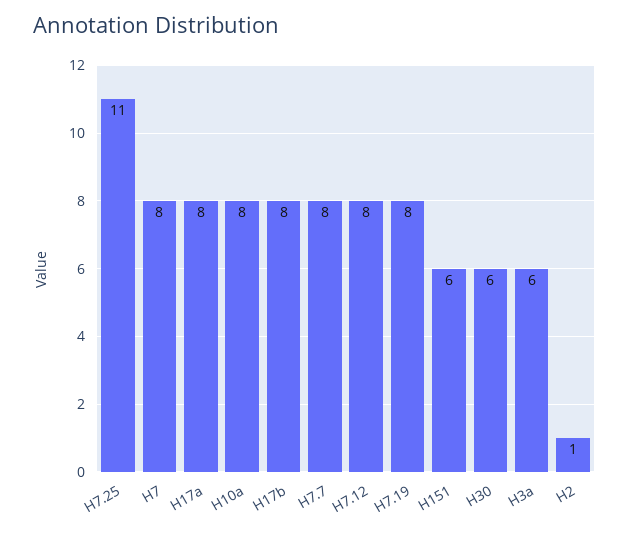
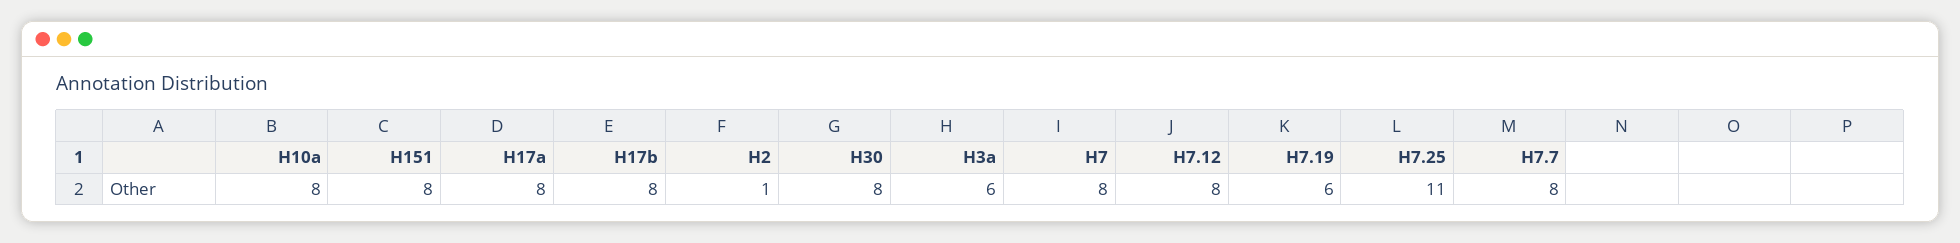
H7.19: 8 -> 6
H151: 6 -> 8
H30: 6 -> 8

